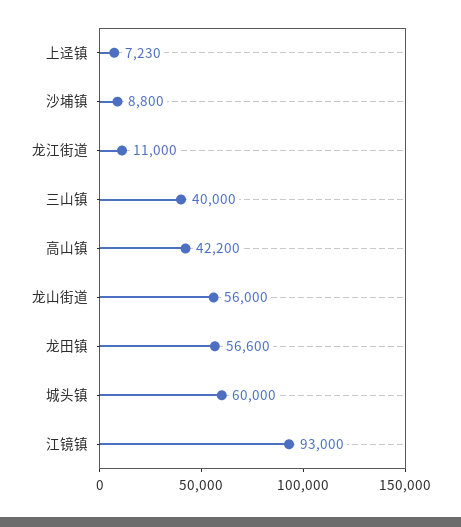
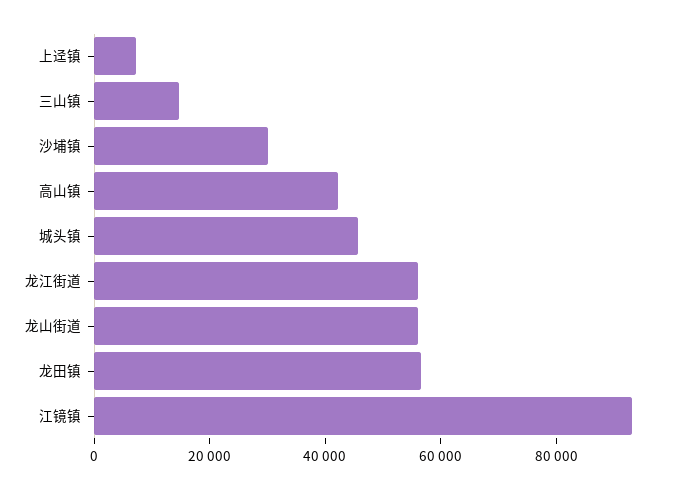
沙埔镇: 8800 -> 30000
龙江街道: 11000 -> 55000
三山镇: 40000 -> 15000
城头镇: 60000 -> 45000

